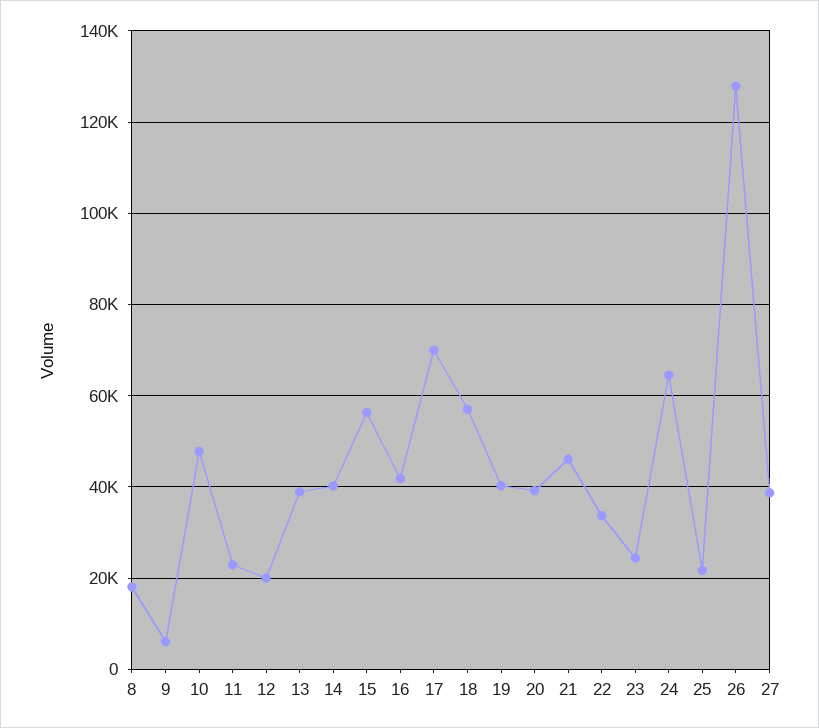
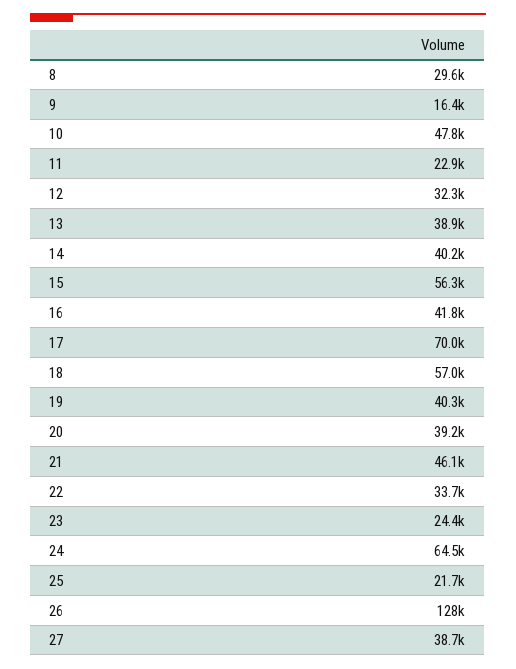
8: 18000 -> 29600
9: 6000 -> 16400
12: 20000 -> 32300

